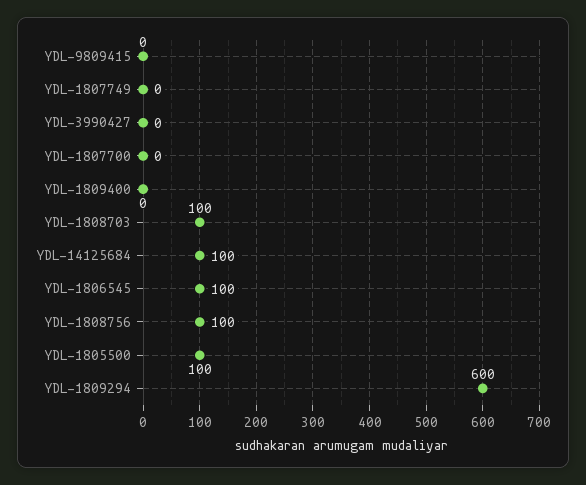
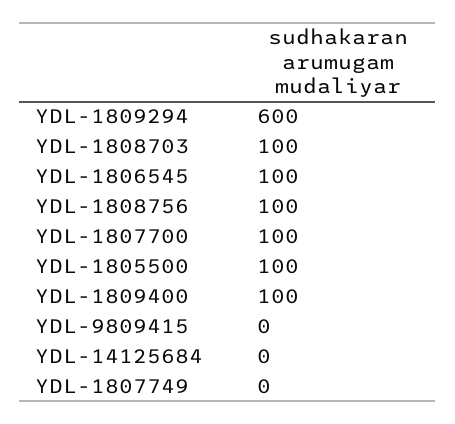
YDL-3990427: 0 -> none
YDL-1807700: 0 -> 100
YDL-1809400: 0 -> 100
YDL-14125684: 100 -> 0

